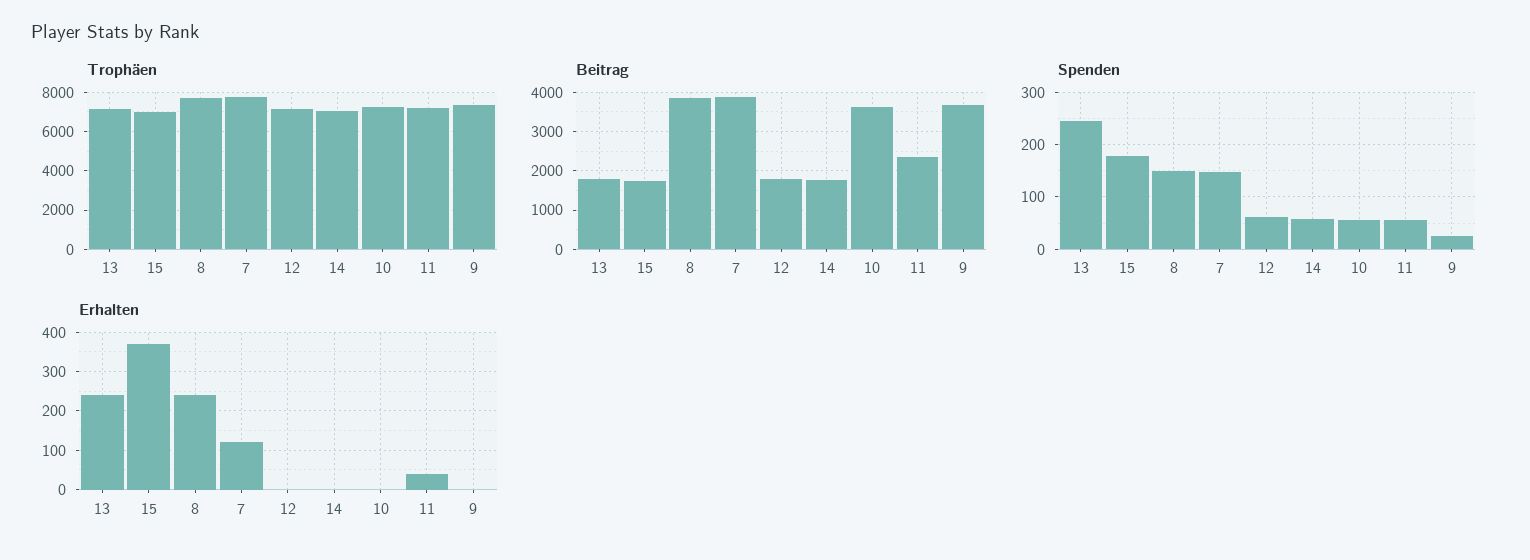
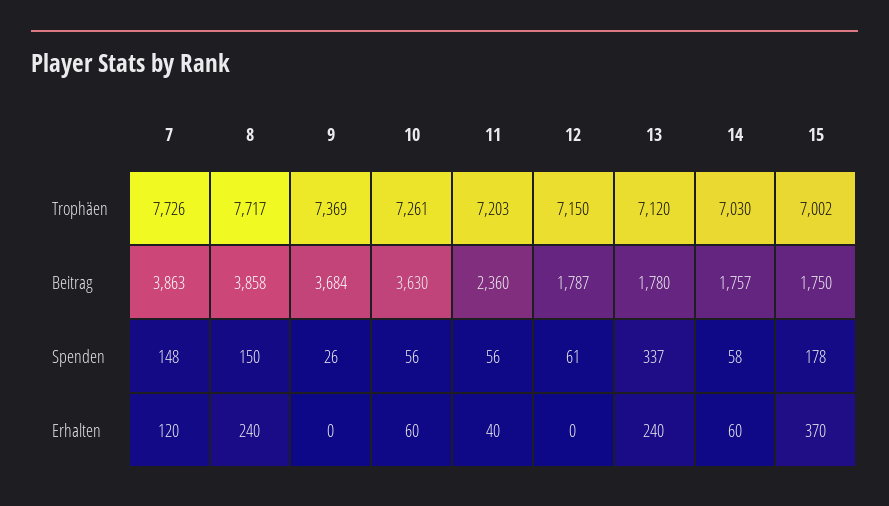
Spenden, 13: 240 -> 337
Erhalten, 14: 0 -> 60
Erhalten, 10: 0 -> 60

